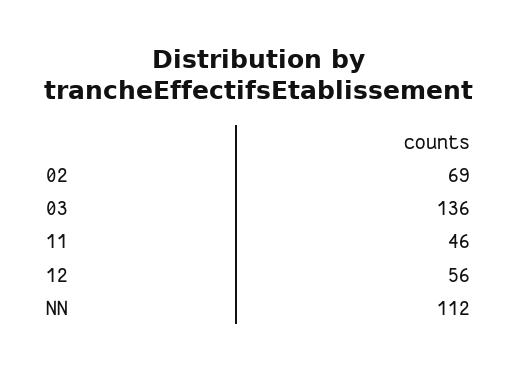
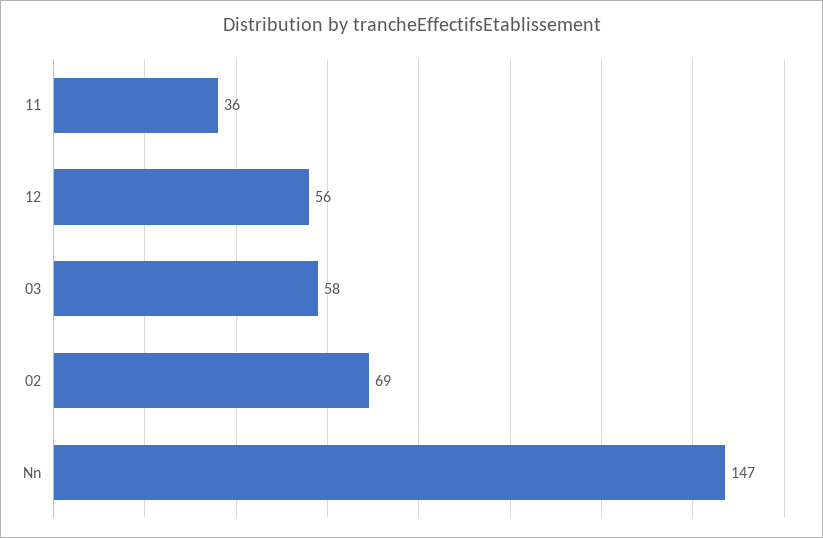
03: 136 -> 58
11: 46 -> 36
NN: 112 -> 147

